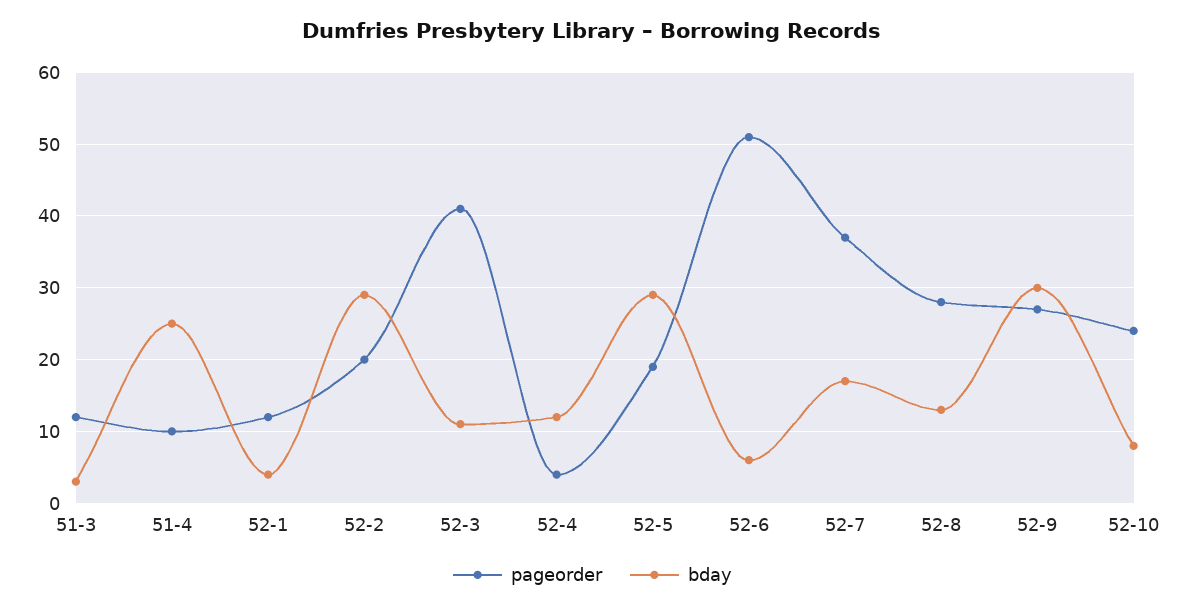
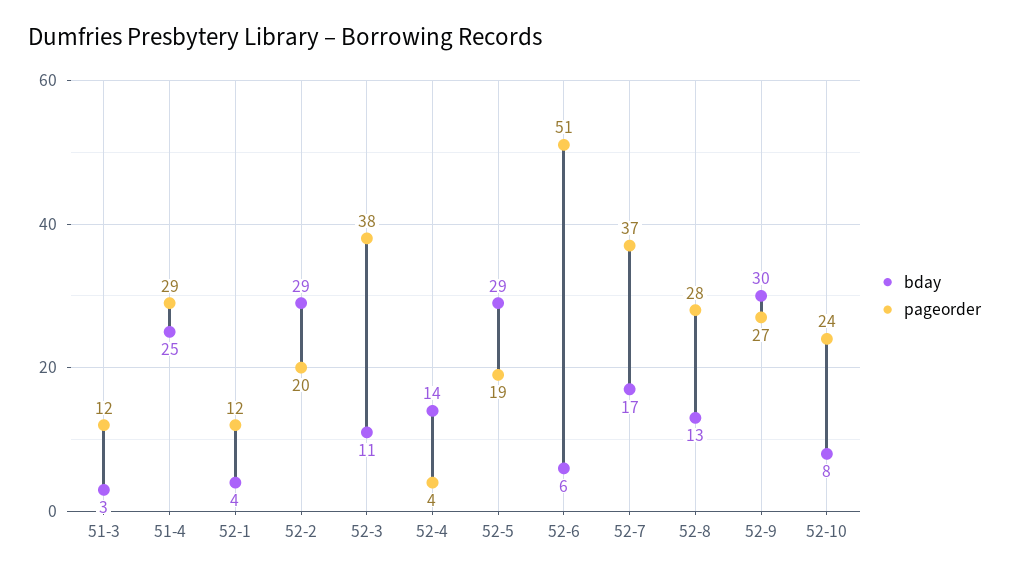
pageorder, 51-4: 10 -> 29
pageorder, 52-3: 41 -> 38
bday, 52-4: 12 -> 14

